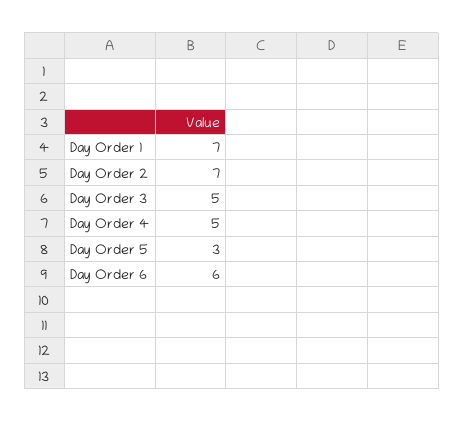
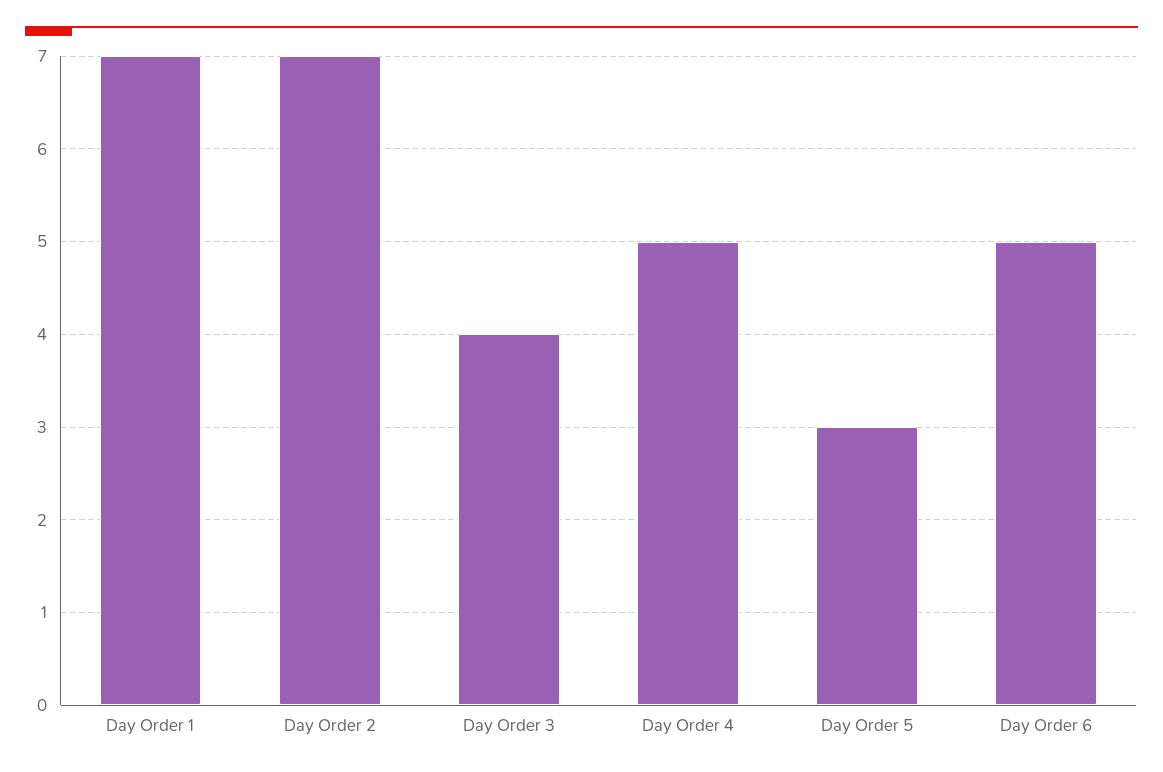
Day Order 3: 5 -> 4
Day Order 6: 6 -> 5

